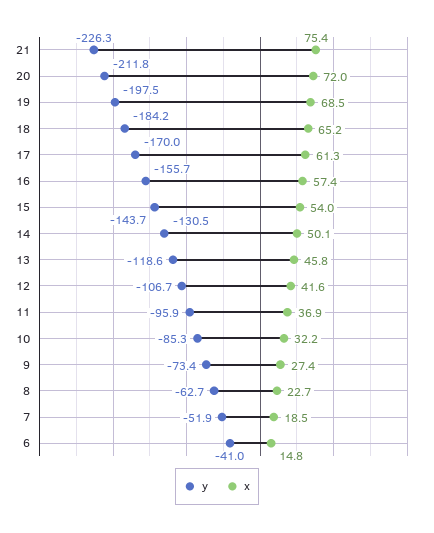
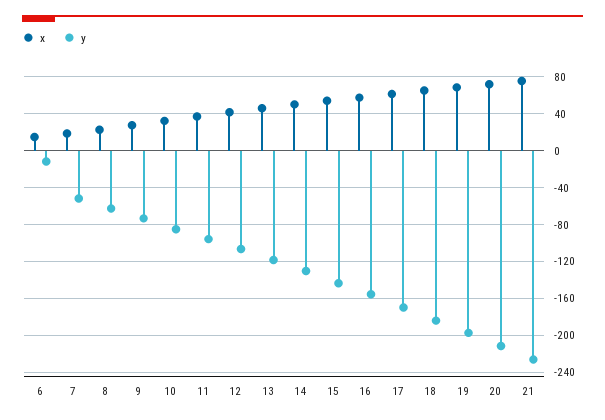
y, 6: -41 -> -10

